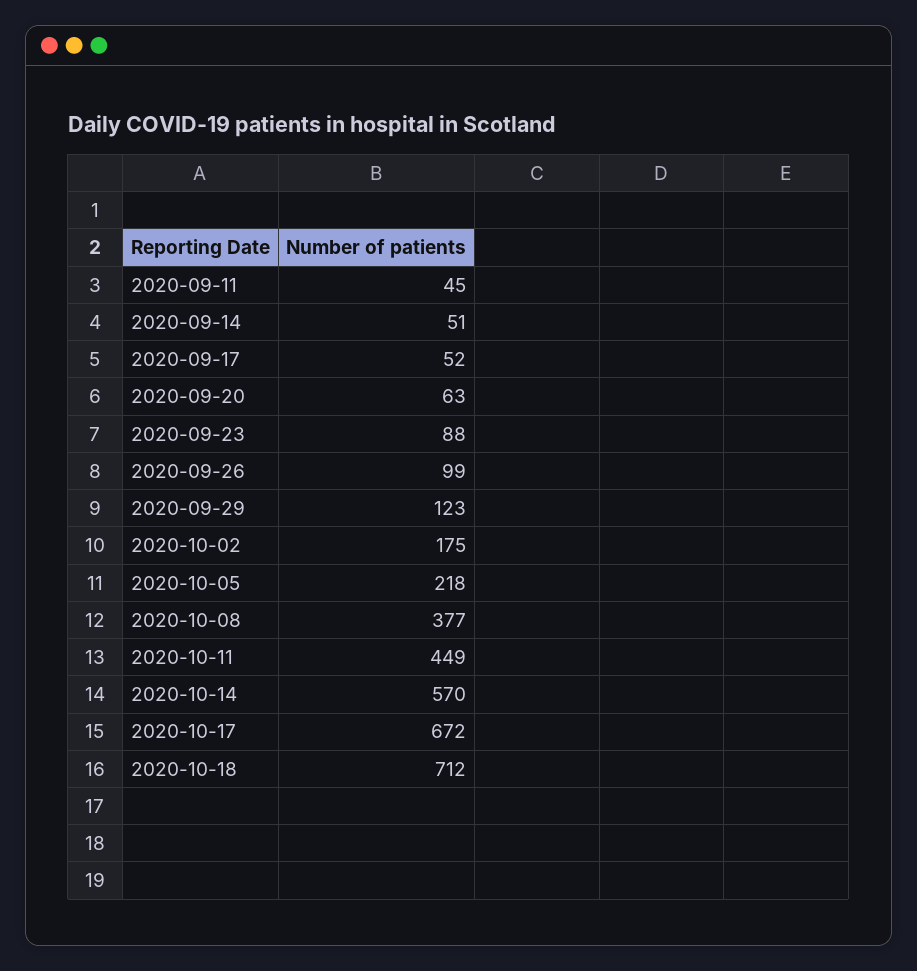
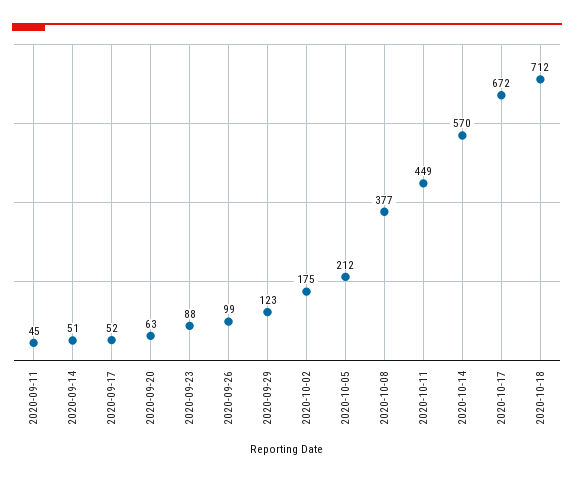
2020-10-05: 218 -> 212

